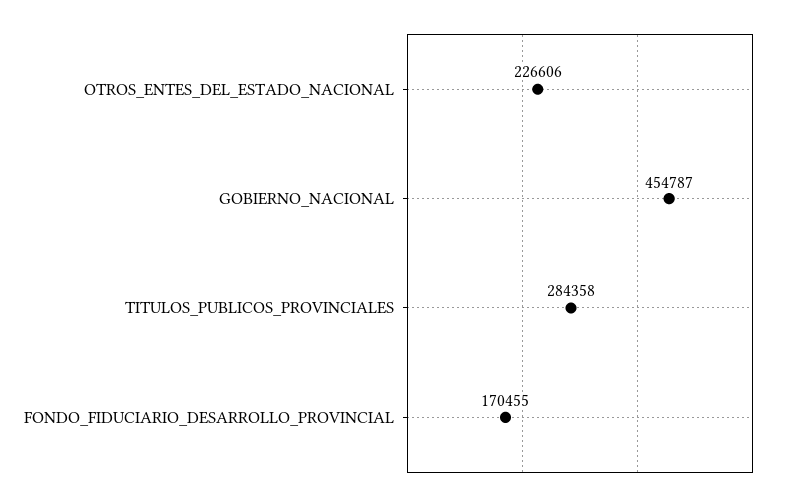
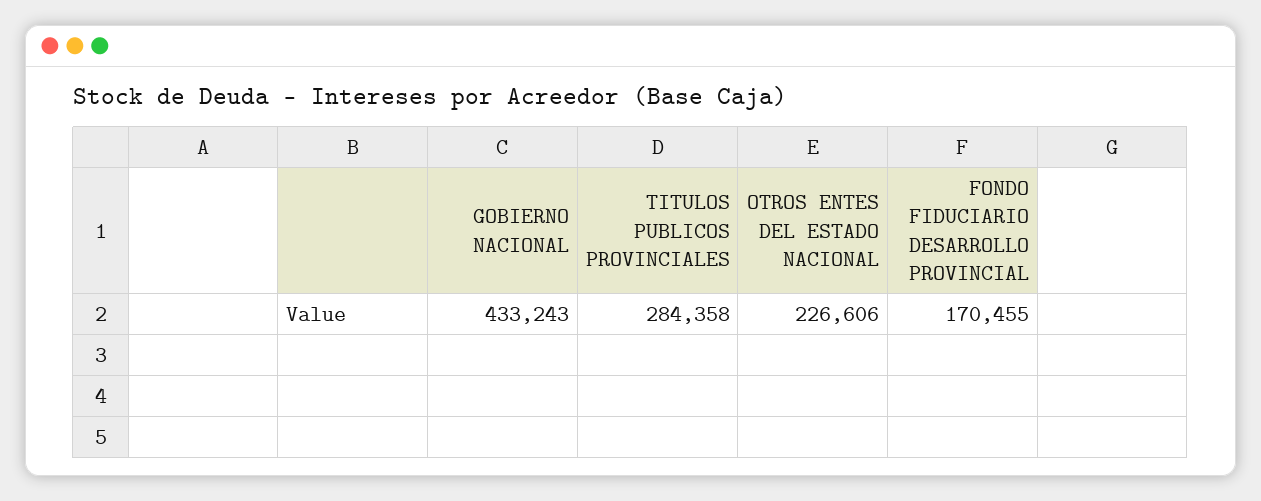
GOBIERNO_NACIONAL: 454787 -> 433243

